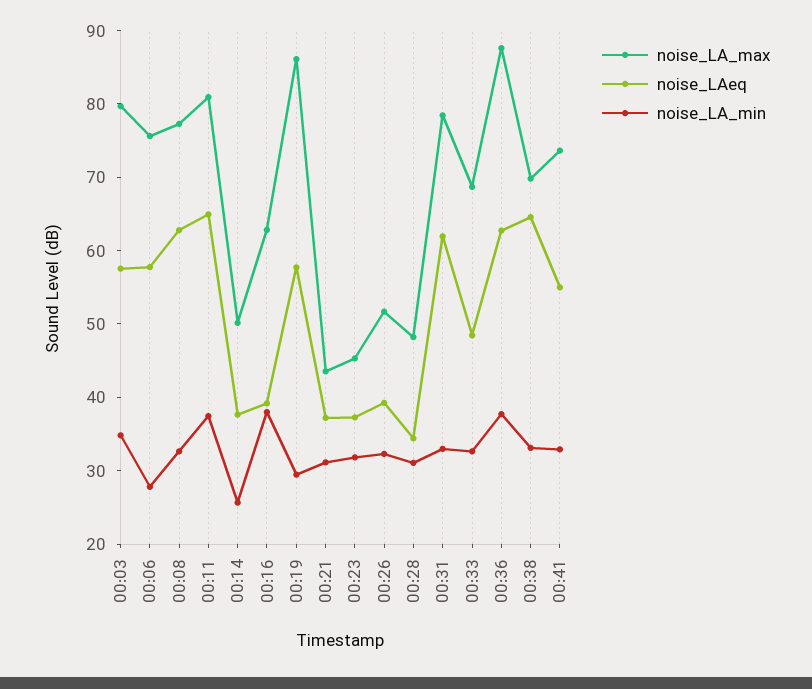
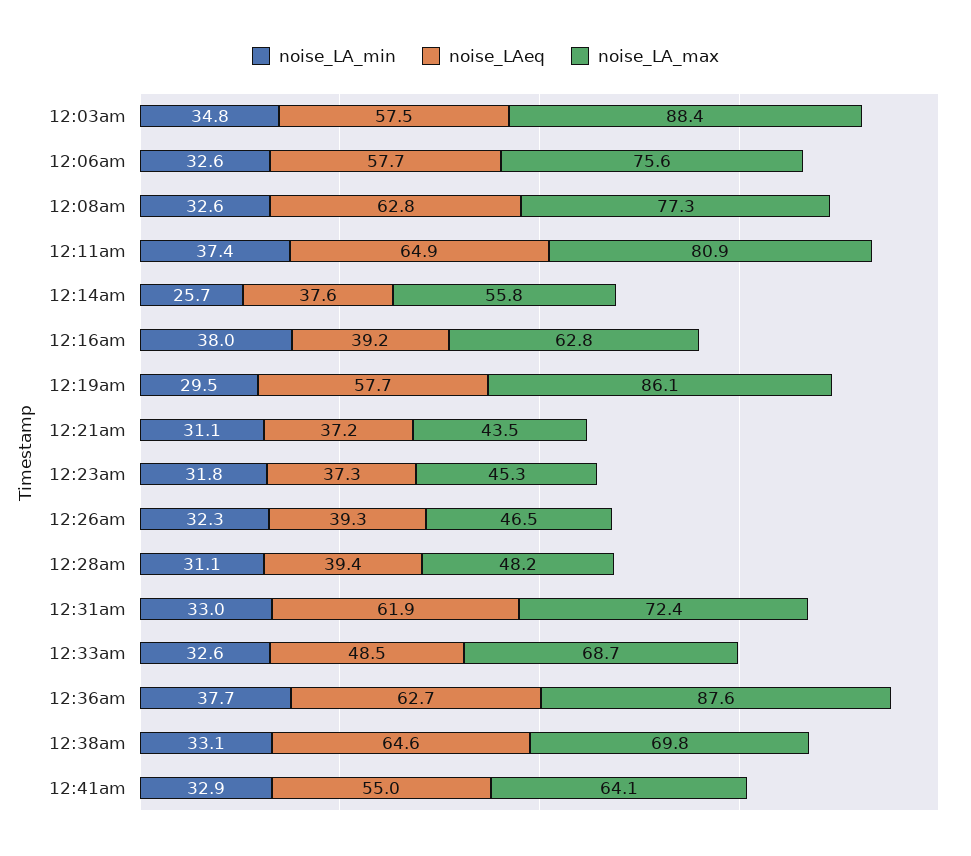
noise_LA_max, 00:03: 80 -> 88.4
noise_LA_min, 00:06: 28 -> 32.6
noise_LA_max, 00:14: 50 -> 55.8
noise_LA_max, 00:26: 52 -> 46.5
noise_LAeq, 00:28: 34 -> 39.4
noise_LA_max, 00:31: 78 -> 72.4
noise_LA_max, 00:41: 74 -> 64.1

